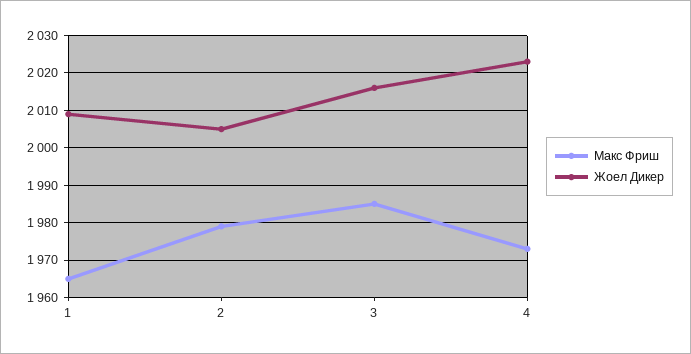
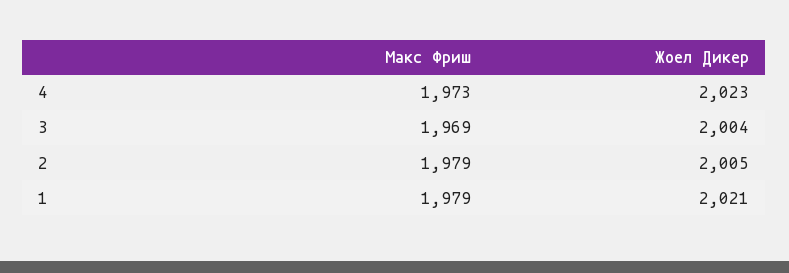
Макс Фриш, 1: 1965 -> 1979
Жоел Дикер, 1: 2010 -> 2021
Макс Фриш, 3: 1985 -> 1969
Жоел Дикер, 3: 2015 -> 2004

